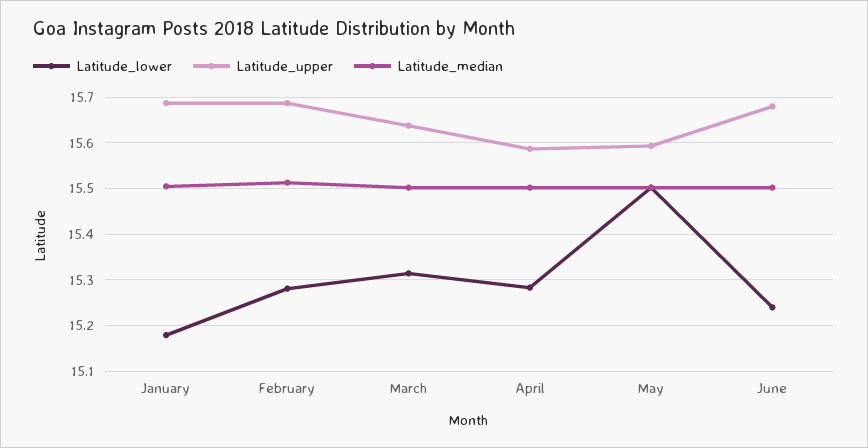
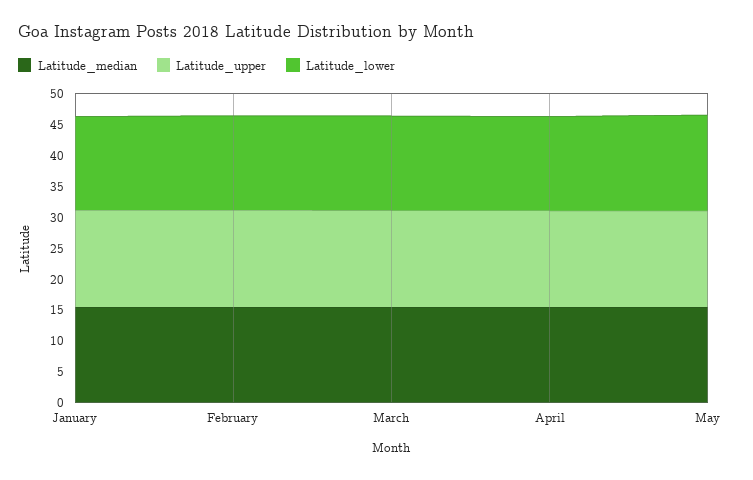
Latitude_lower, June: 15.24 -> none
Latitude_upper, June: 15.68 -> none
Latitude_median, June: 15.5 -> none

